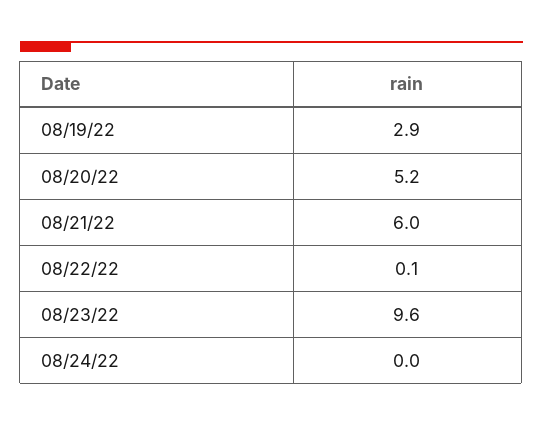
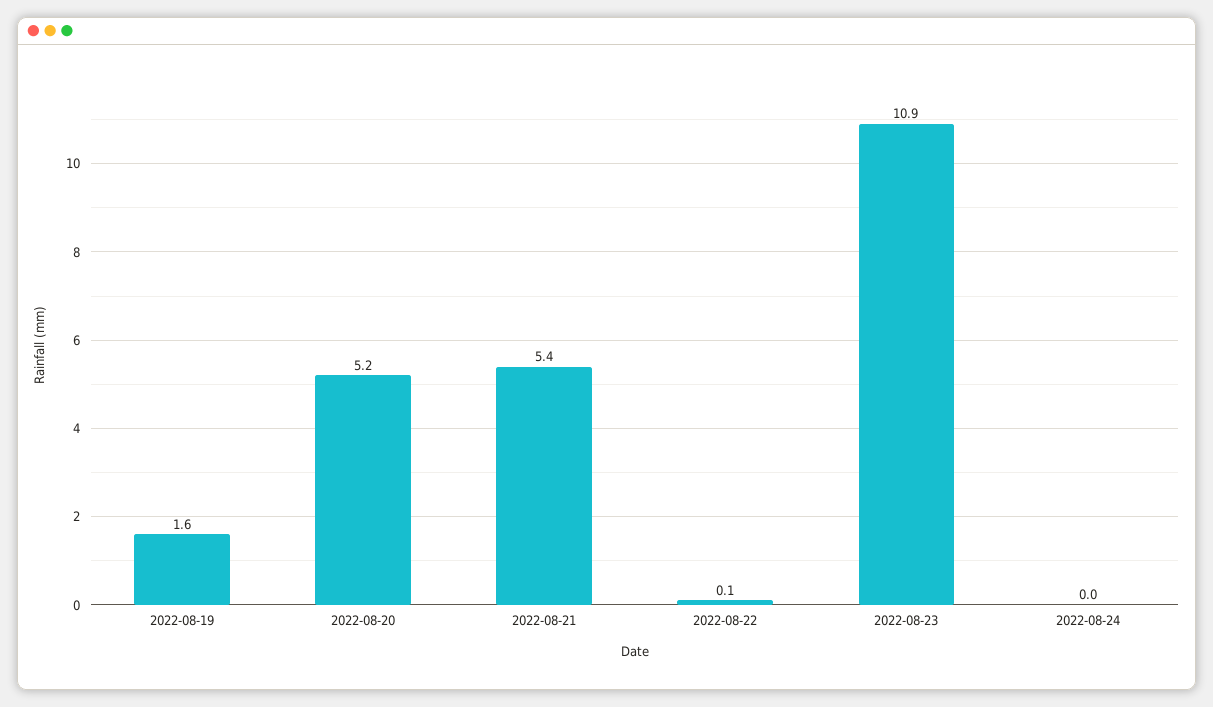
08/19/22: 2.9 -> 1.6
08/21/22: 6 -> 5.4
08/23/22: 9.6 -> 10.9

